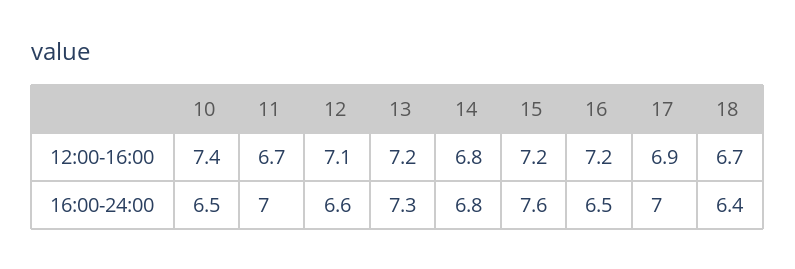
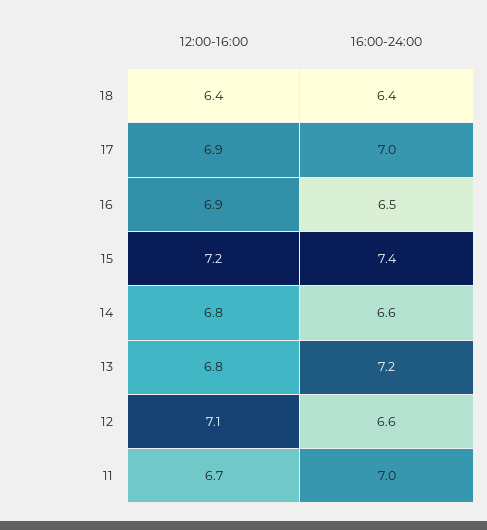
10, 12:00-16:00: 7.4 -> none
13, 12:00-16:00: 7.2 -> 6.8
16, 12:00-16:00: 7.2 -> 6.9
18, 12:00-16:00: 6.7 -> 6.4
10, 16:00-24:00: 6.5 -> none
13, 16:00-24:00: 7.3 -> 7.2
14, 16:00-24:00: 6.8 -> 6.6
15, 16:00-24:00: 7.6 -> 7.4

